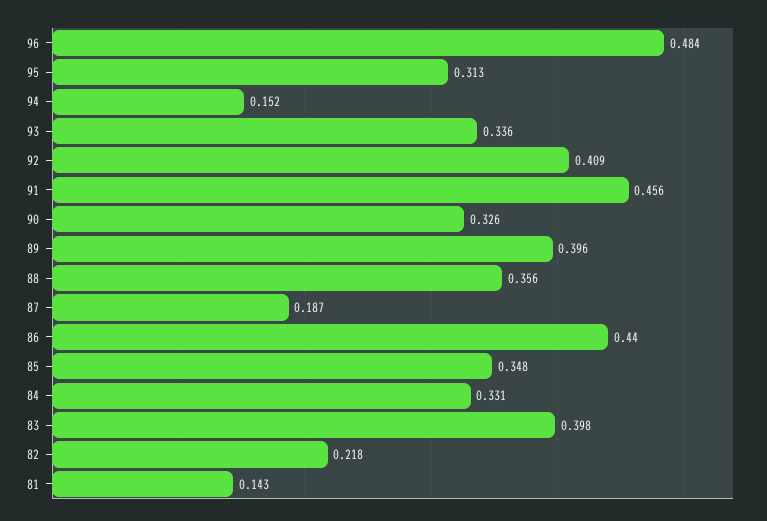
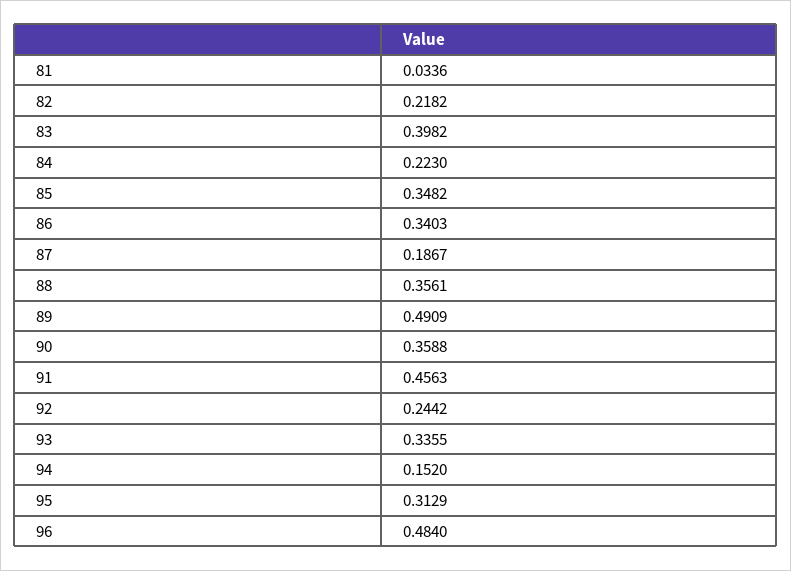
92: 0.409 -> 0.2442
90: 0.326 -> 0.3588
89: 0.396 -> 0.4909
86: 0.44 -> 0.3403
84: 0.331 -> 0.223
81: 0.143 -> 0.0336

